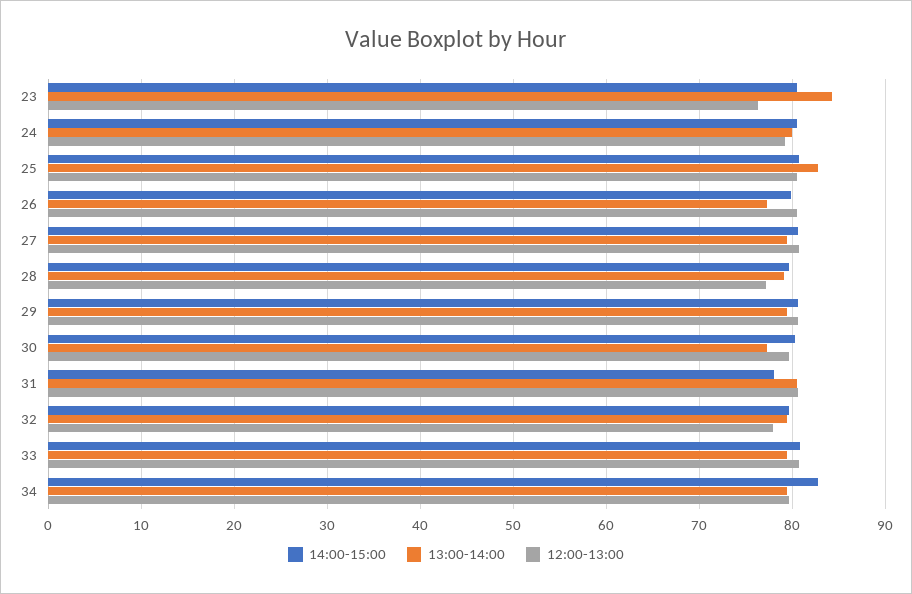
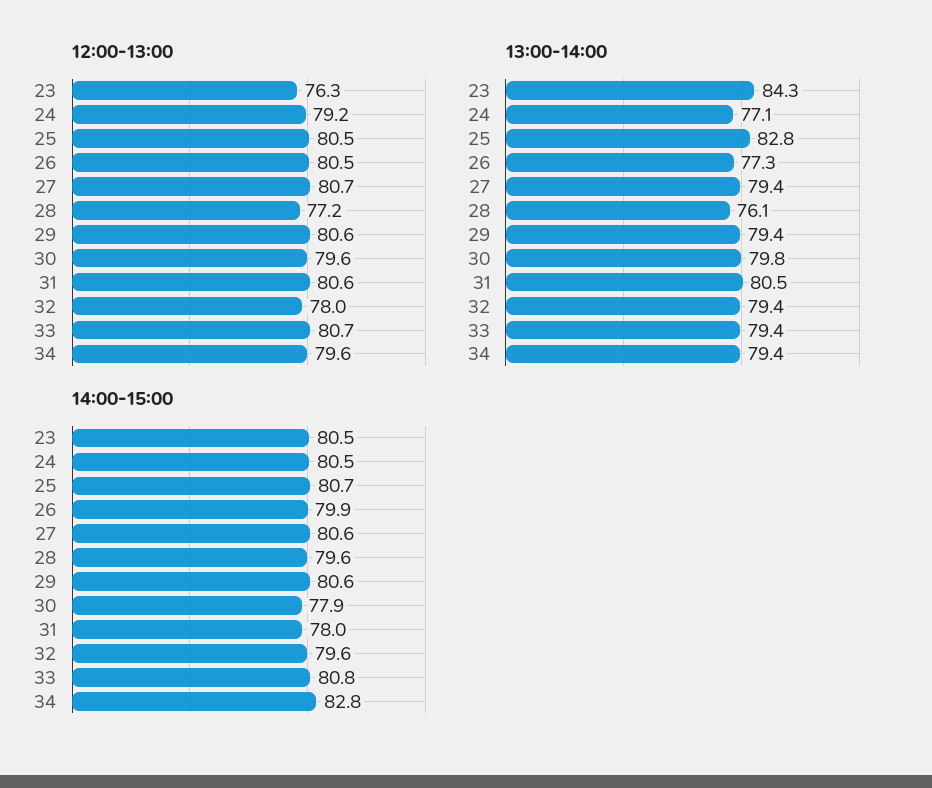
13:00-14:00, 24: 80 -> 77.1
13:00-14:00, 28: 79 -> 76.1
14:00-15:00, 30: 80 -> 77.9
13:00-14:00, 30: 77 -> 79.8

